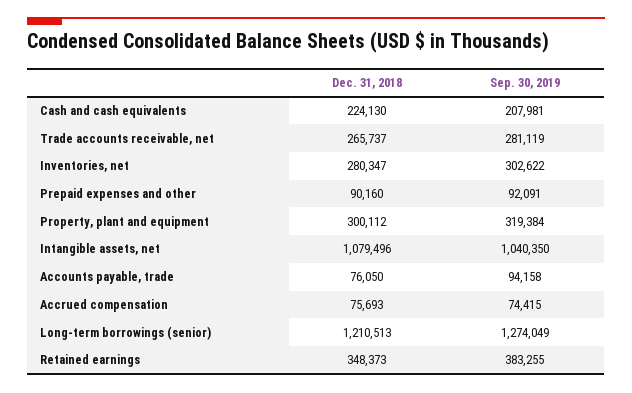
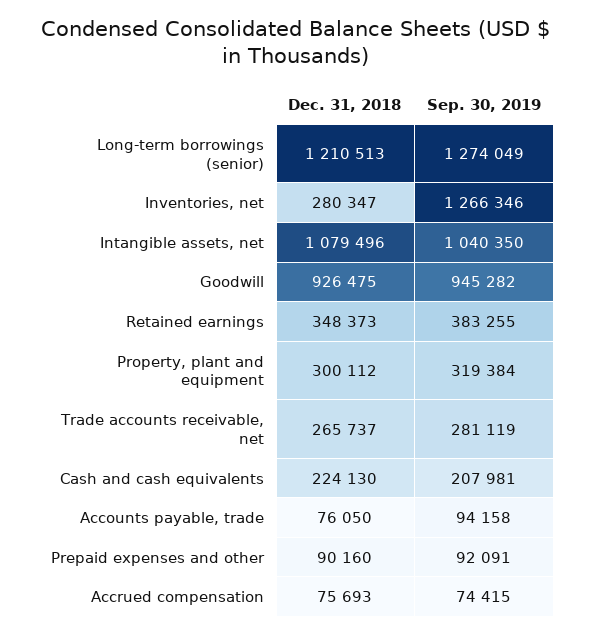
Sep. 30, 2019, Inventories, net: 302622 -> 1266346
Dec. 31, 2018, Goodwill: none -> 926475
Sep. 30, 2019, Goodwill: none -> 945282

